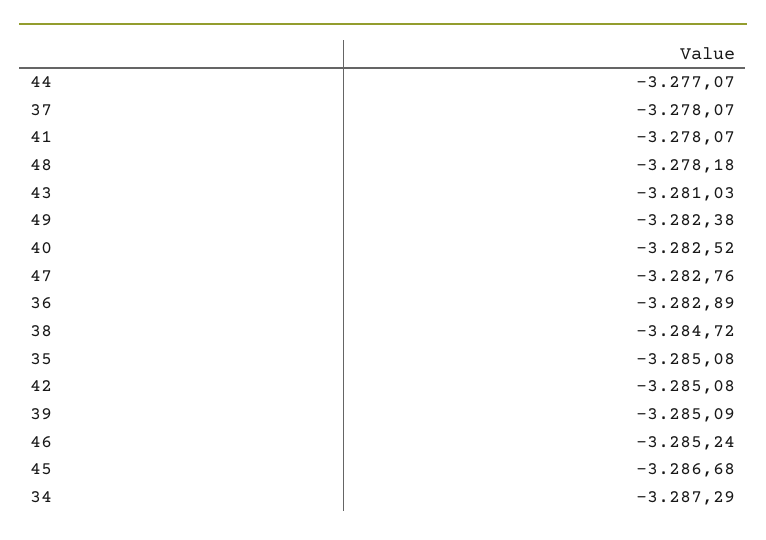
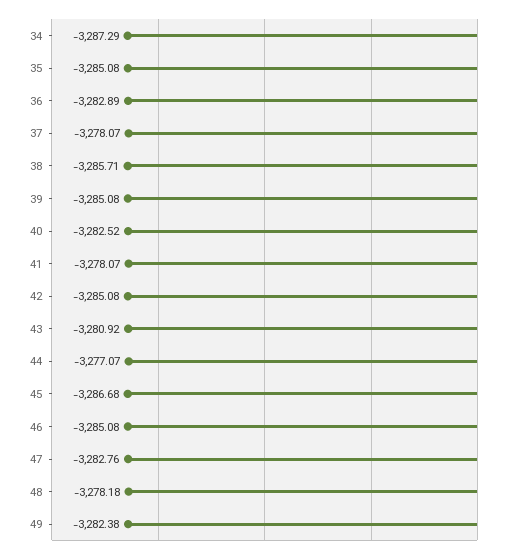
43: -3281.03 -> -3280.92
38: -3284.72 -> -3285.71
39: -3285.09 -> -3285.08
46: -3285.24 -> -3285.08

